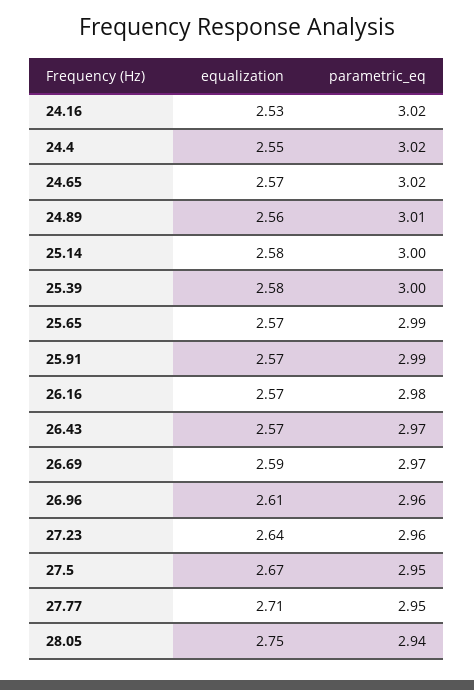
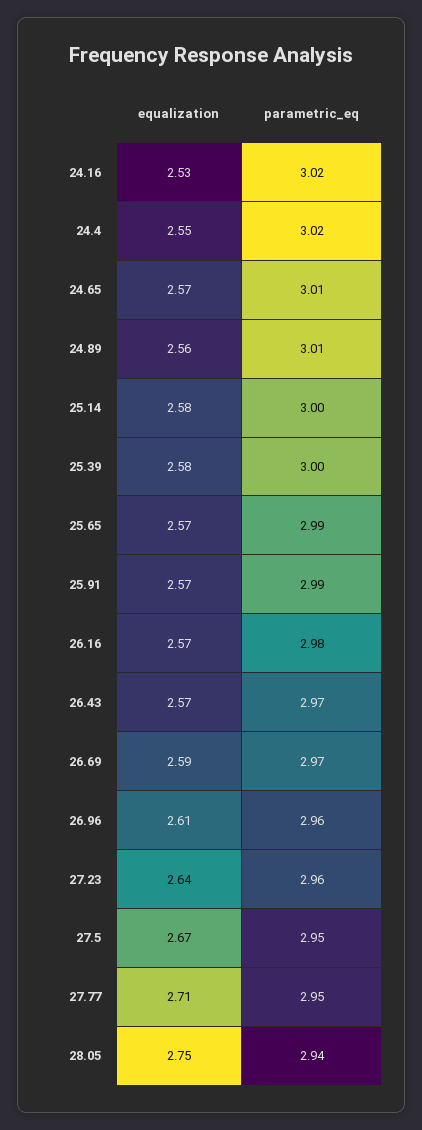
parametric_eq, 24.65: 3.02 -> 3.01

